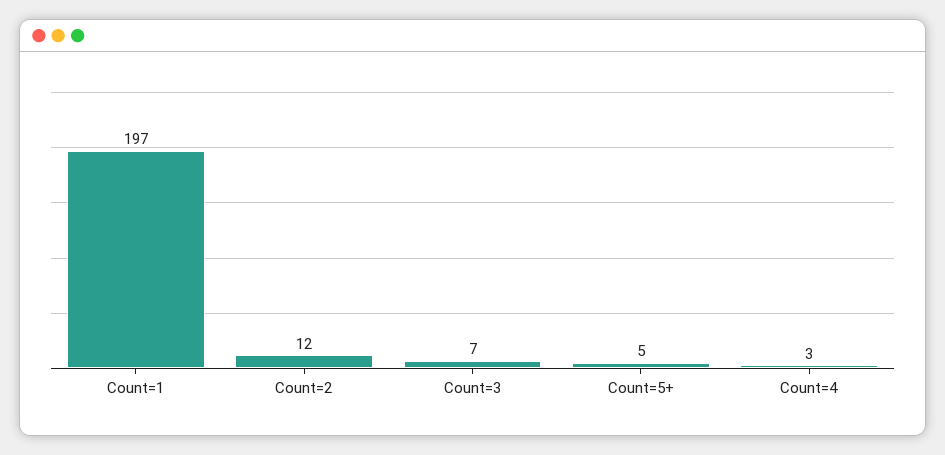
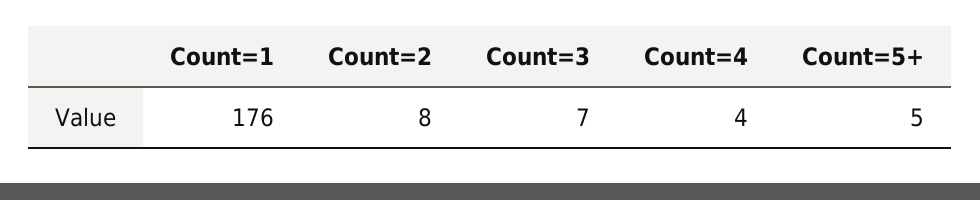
Count=1: 197 -> 176
Count=2: 12 -> 8
Count=4: 3 -> 4

